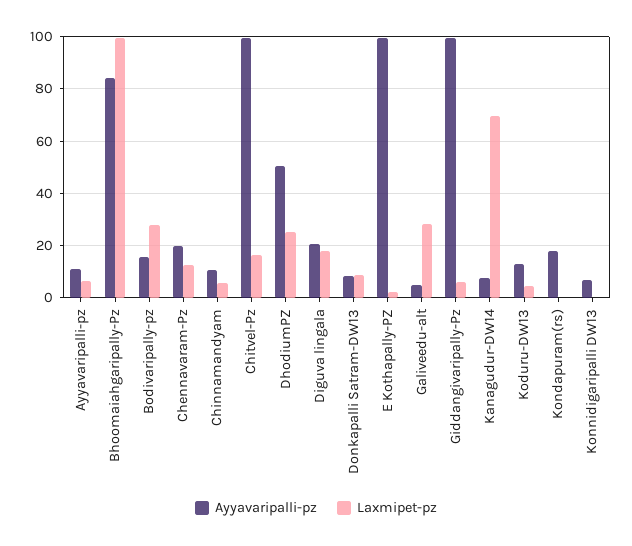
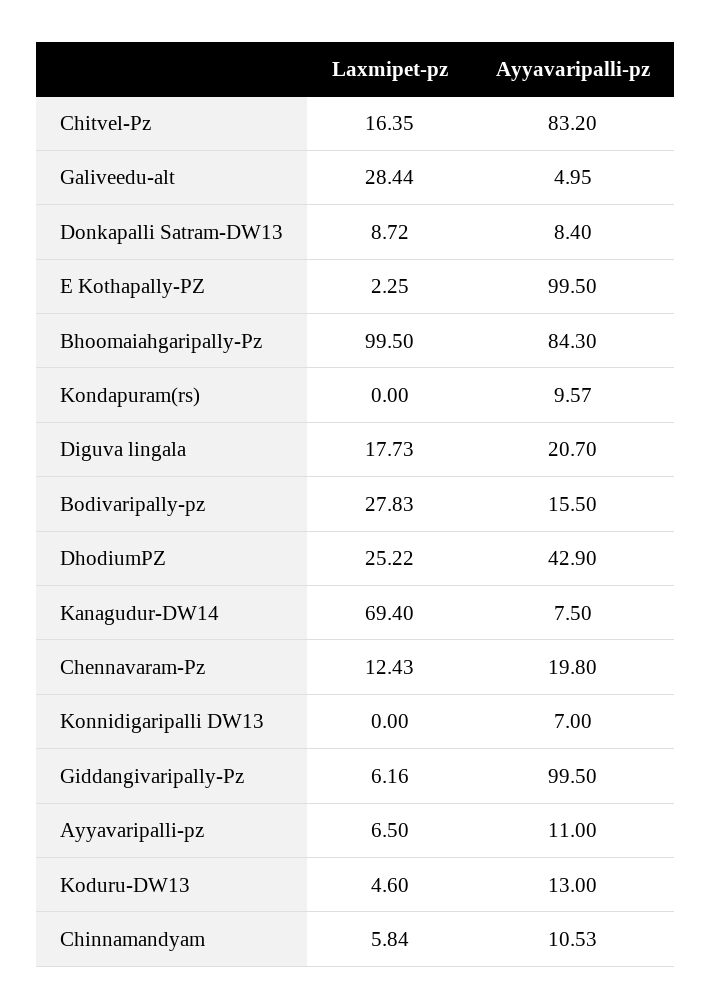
Ayyavaripalli-pz, Chitvel-Pz: 100 -> 83.2
Ayyavaripalli-pz, DhodiumPZ: 50 -> 42.9
Ayyavaripalli-pz, Kondapuram(rs): 17.5 -> 9.57

